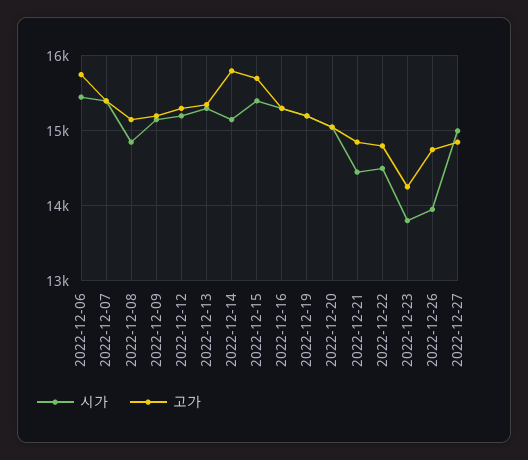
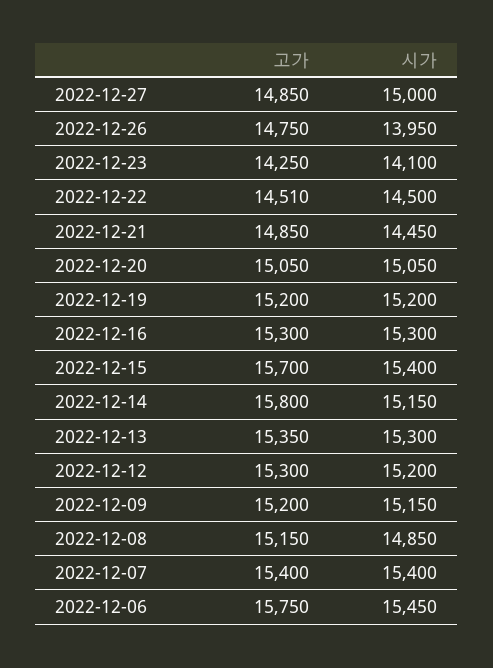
고가, 2022-12-22: 14800 -> 14510
시가, 2022-12-23: 13800 -> 14100

